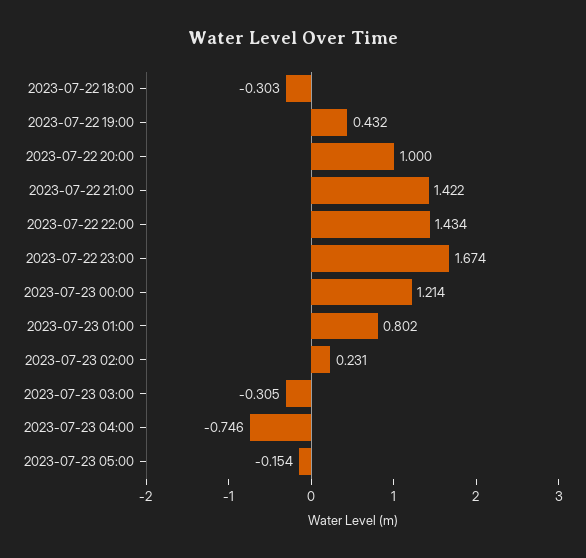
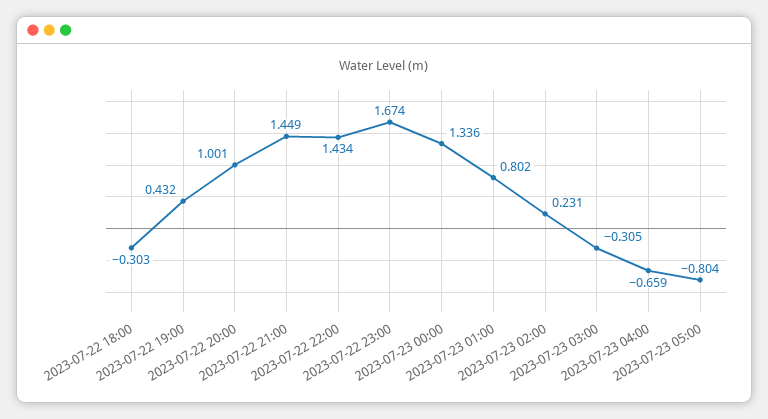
2023-07-22 20:00: 1 -> 1.001
2023-07-22 21:00: 1.422 -> 1.449
2023-07-23 00:00: 1.214 -> 1.336
2023-07-23 04:00: -0.746 -> -0.659
2023-07-23 05:00: -0.154 -> -0.804

